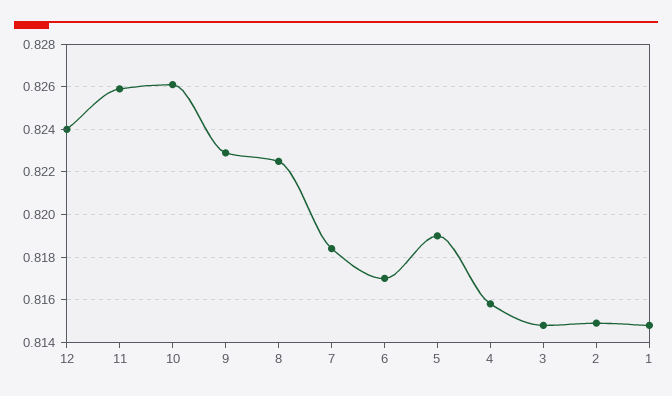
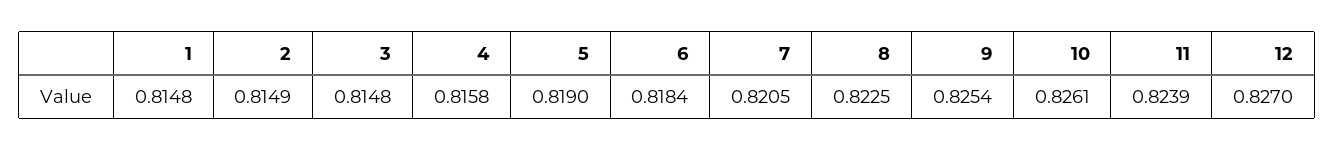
12: 0.824 -> 0.827
11: 0.826 -> 0.8239
9: 0.823 -> 0.8254
7: 0.8185 -> 0.8205
6: 0.817 -> 0.8184

